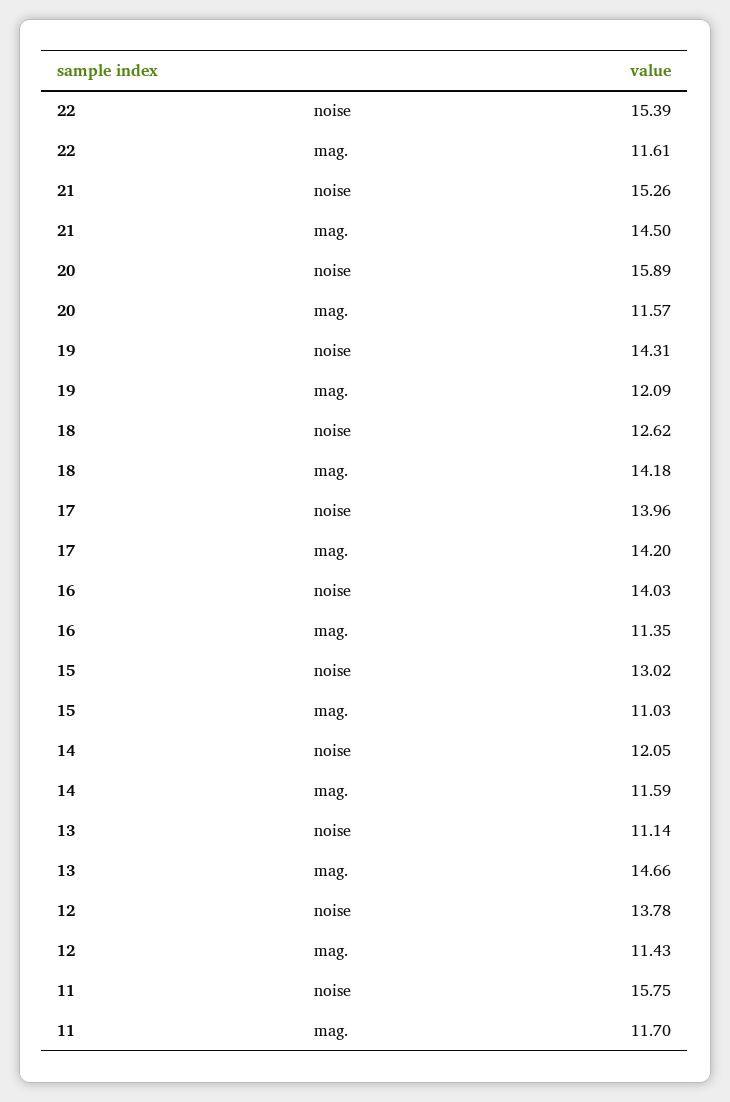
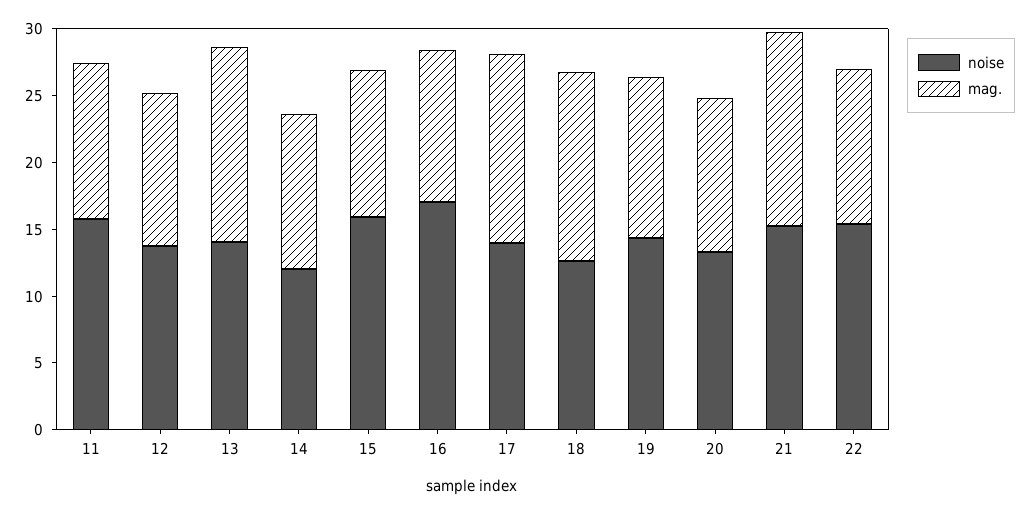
noise, 20: 15.89 -> 13
noise, 16: 14.03 -> 17
noise, 15: 13.02 -> 16
noise, 13: 11.14 -> 14

